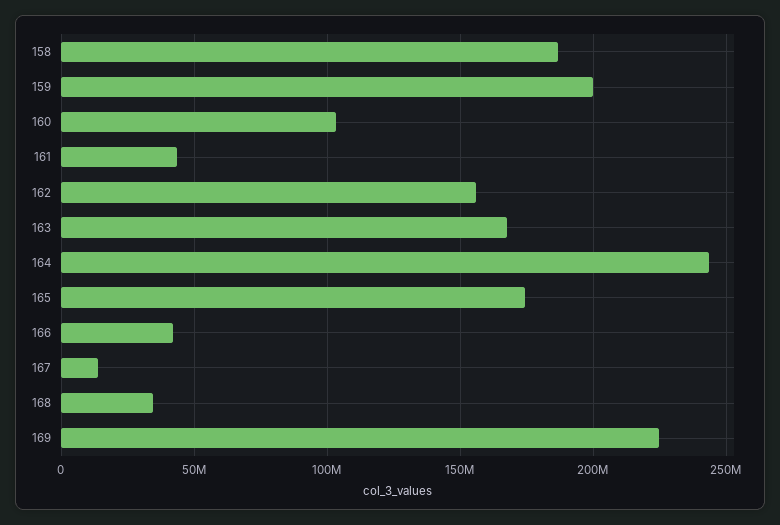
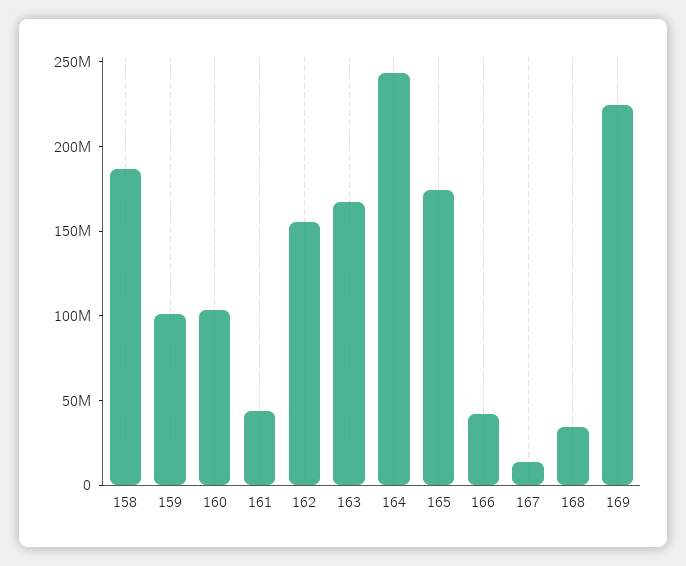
159: 200000000 -> 100000000

